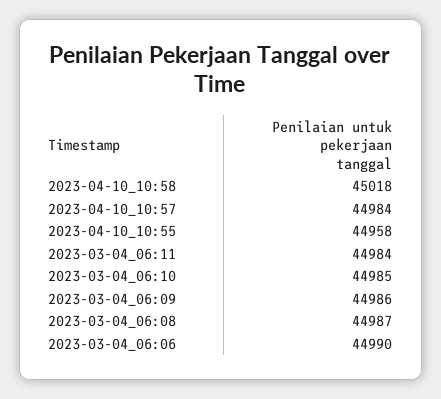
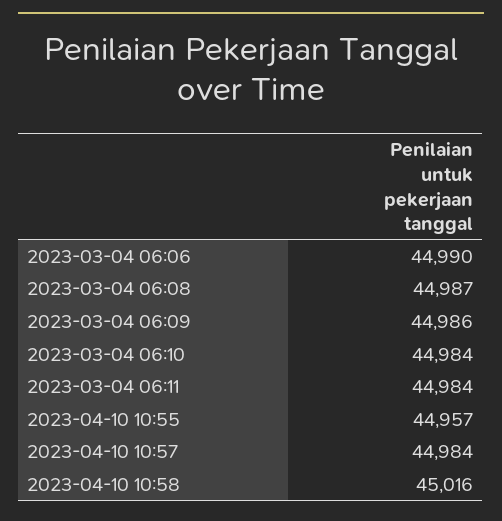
2023-04-10_10:58: 45018 -> 45016
2023-04-10_10:55: 44958 -> 44957
2023-03-04_06:10: 44985 -> 44984

